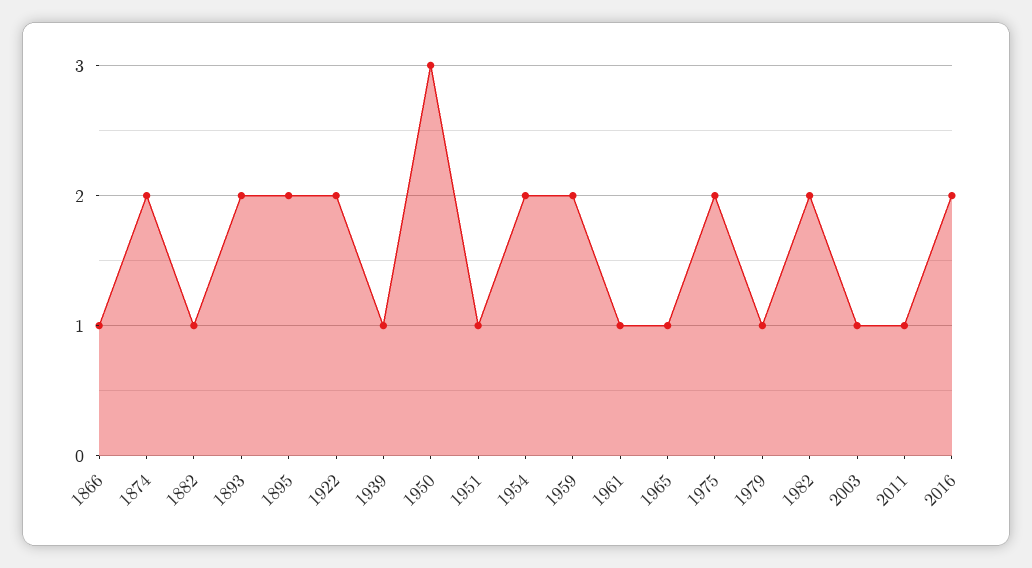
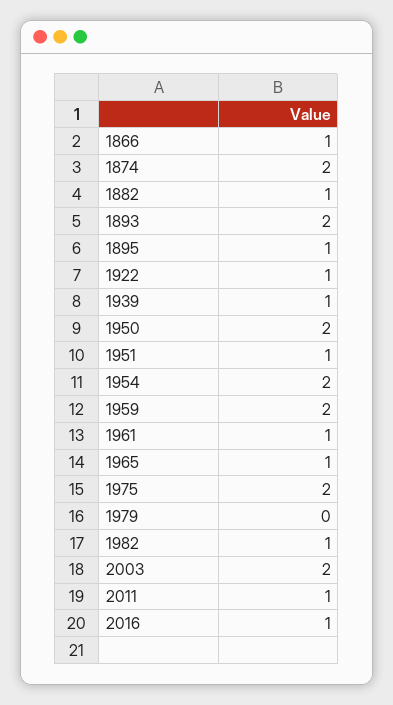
1895: 2 -> 1
1922: 2 -> 1
1950: 3 -> 2
1979: 1 -> 0
1982: 2 -> 1
2003: 1 -> 2
2016: 2 -> 1

